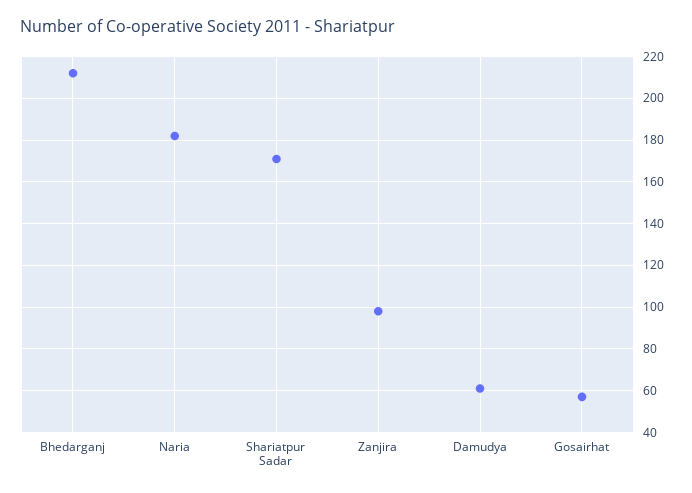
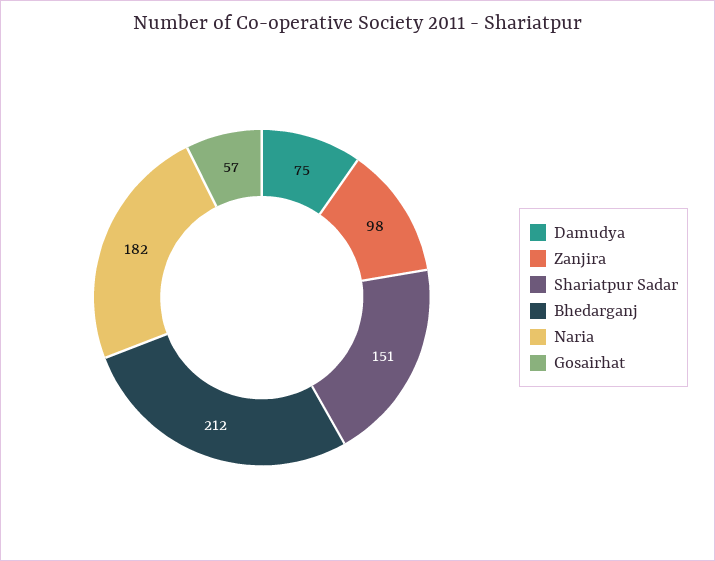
Shariatpur Sadar: 170 -> 151
Damudya: 60 -> 75

